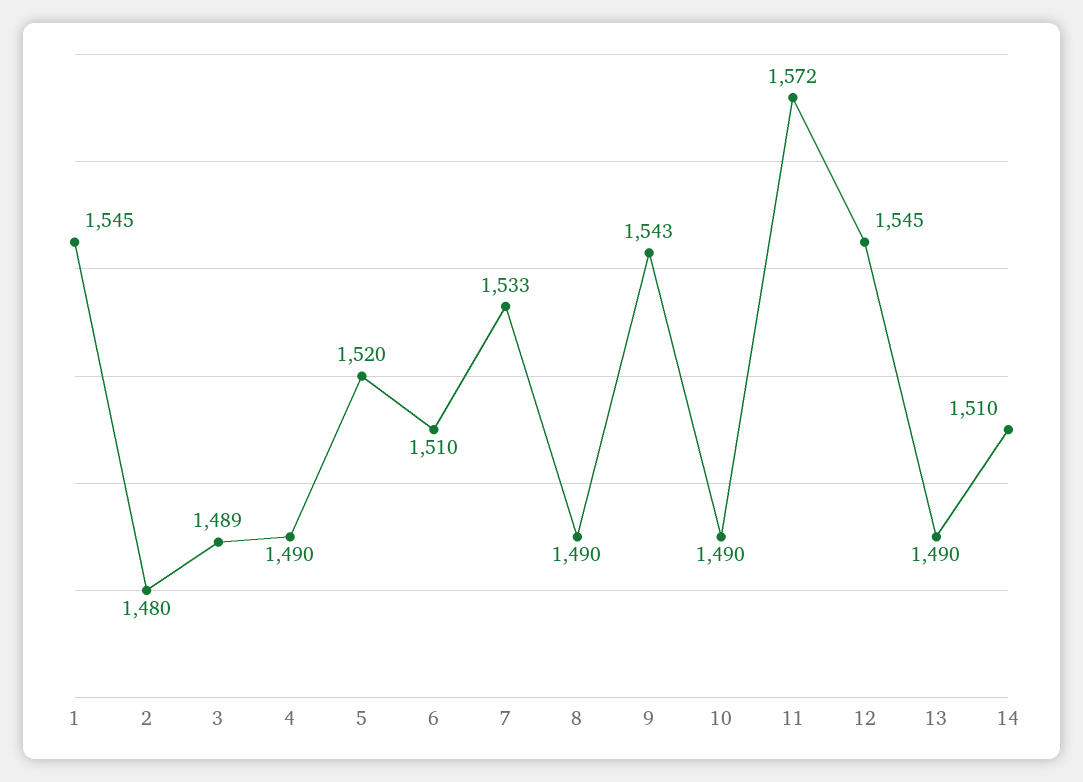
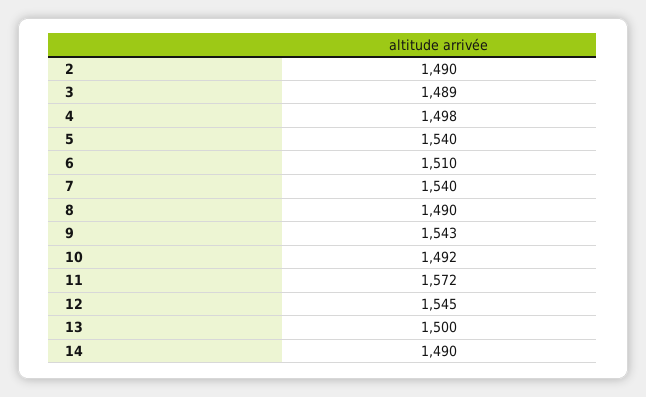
1: 1545 -> none
2: 1480 -> 1490
4: 1490 -> 1498
5: 1520 -> 1540
7: 1533 -> 1540
10: 1490 -> 1492
13: 1490 -> 1500
14: 1510 -> 1490

